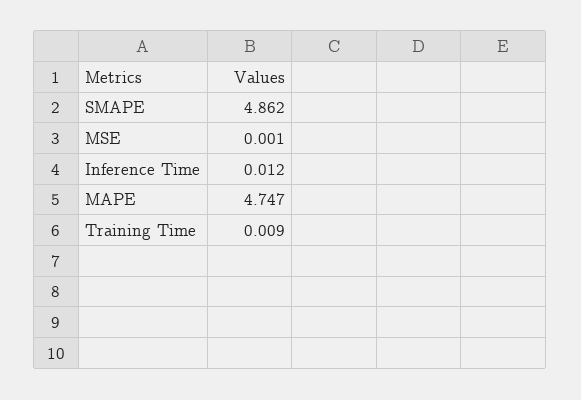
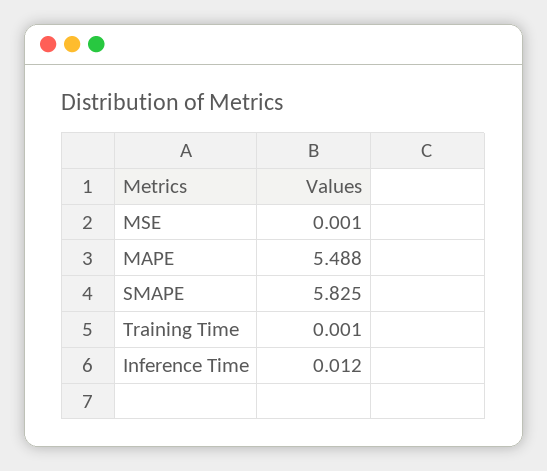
SMAPE: 4.862 -> 5.825
MAPE: 4.747 -> 5.488
Training Time: 0.009 -> 0.001

